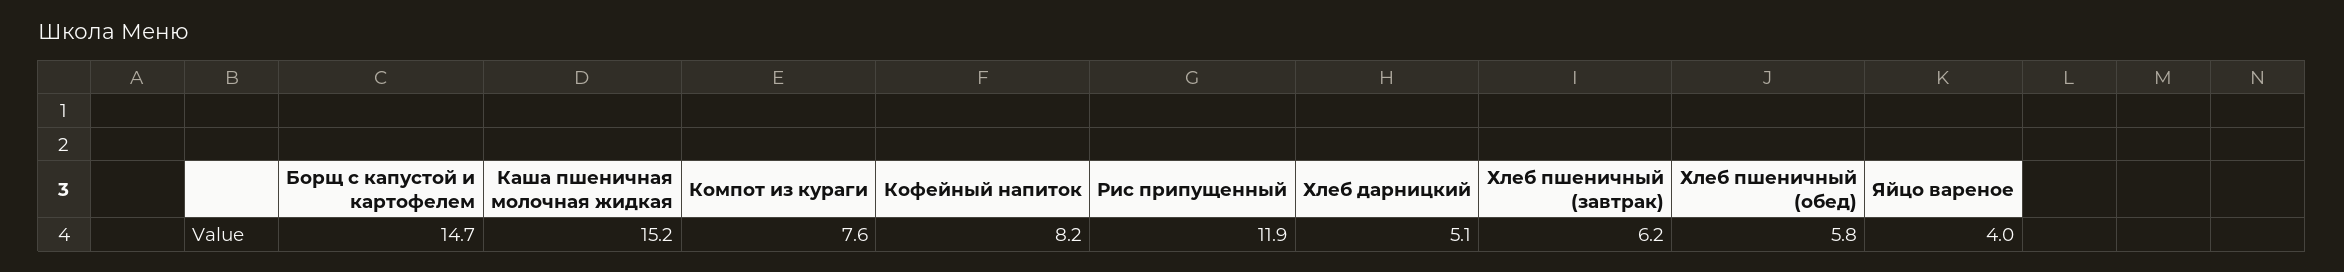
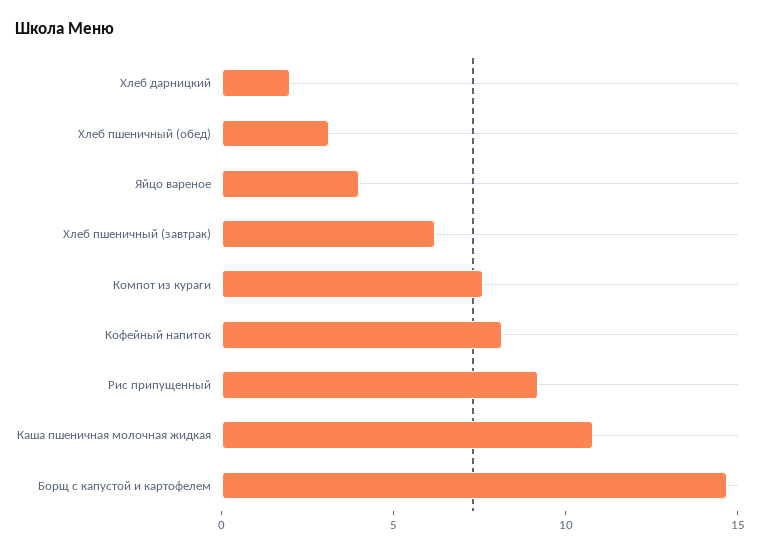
Каша пшеничная молочная жидкая: 15.2 -> 11
Рис припущенный: 11.9 -> 9
Хлеб дарницкий: 5.1 -> 2
Хлеб пшеничный (обед): 5.8 -> 3

